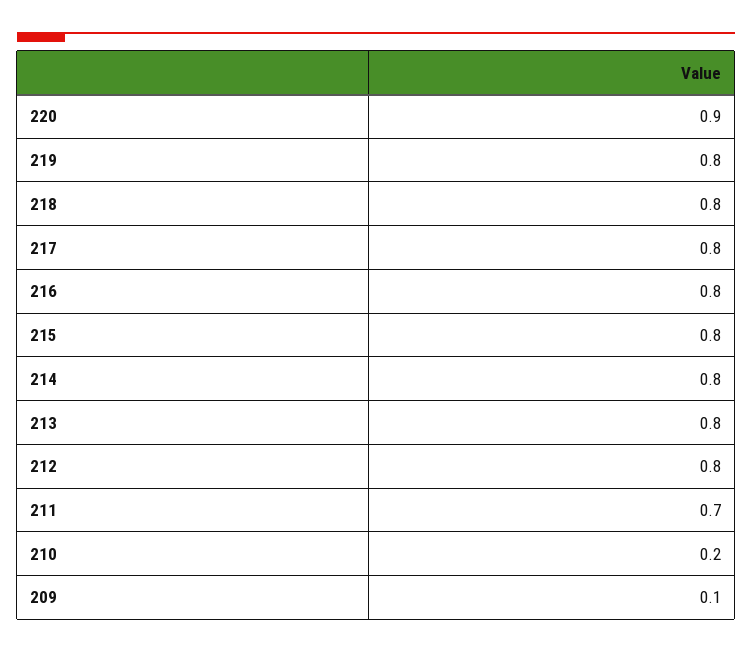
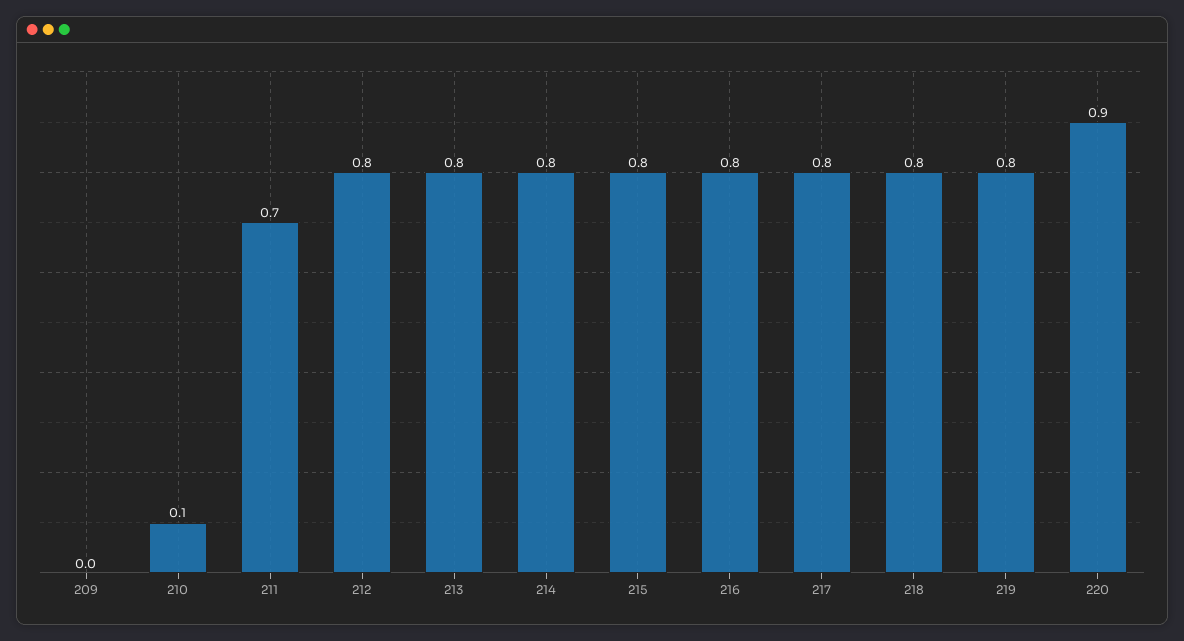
210: 0.2 -> 0.1
209: 0.1 -> 0

